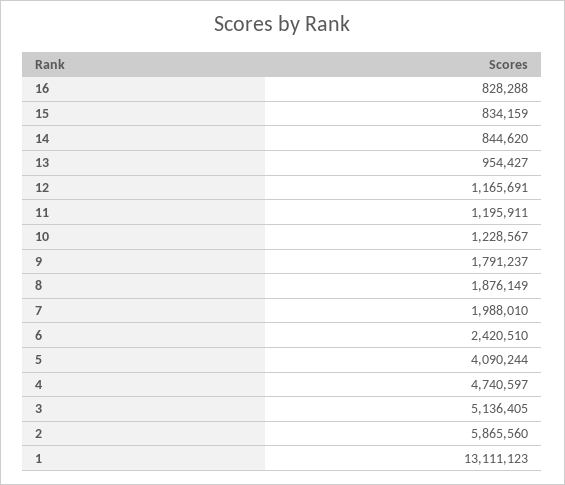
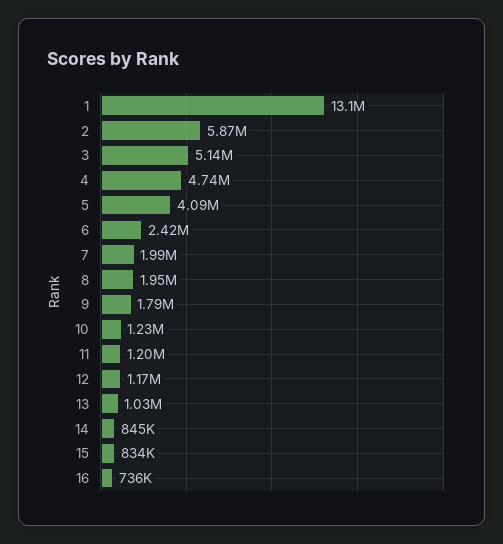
16: 828288 -> 736000
13: 954427 -> 1030000
8: 1876149 -> 1950000

